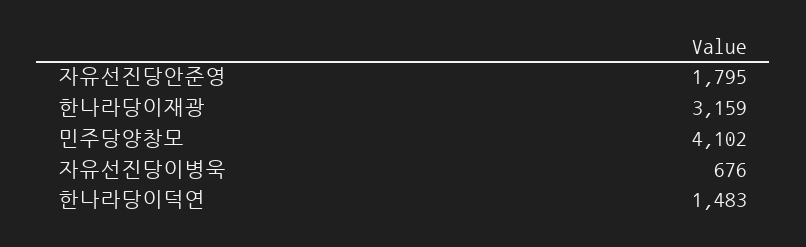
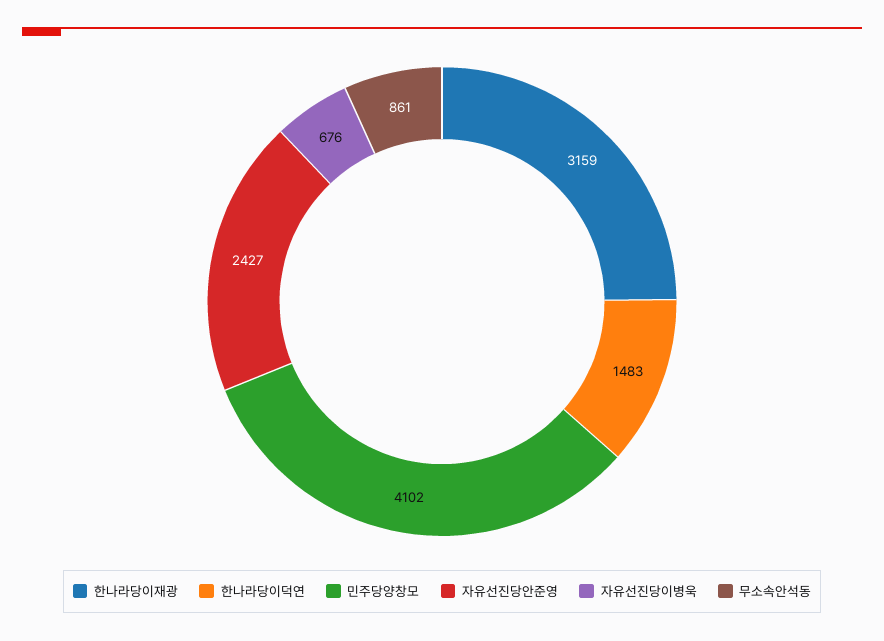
자유선진당안준영: 1795 -> 2427
무소속안석동: none -> 861

